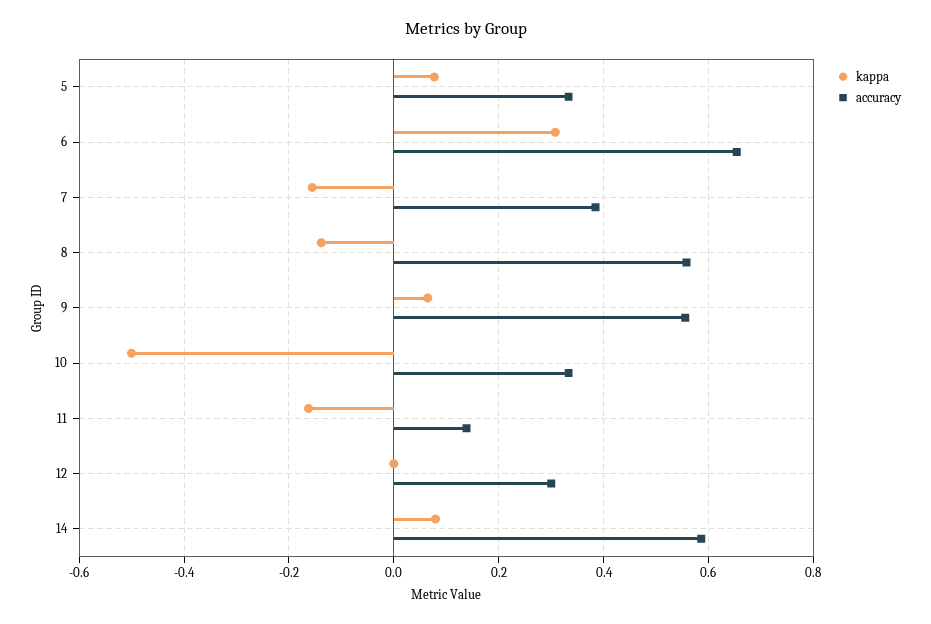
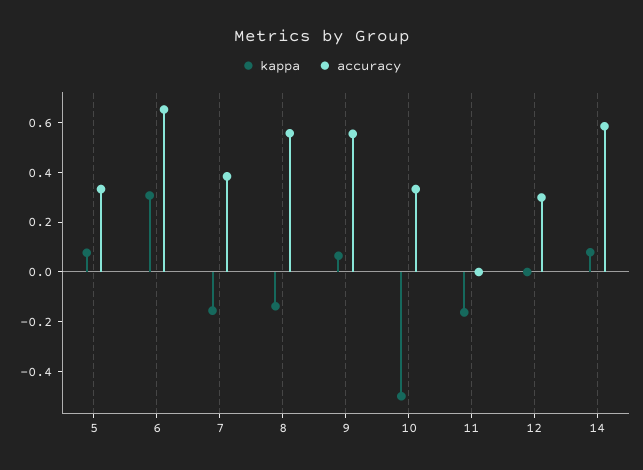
accuracy, 11: 0.14 -> 0

